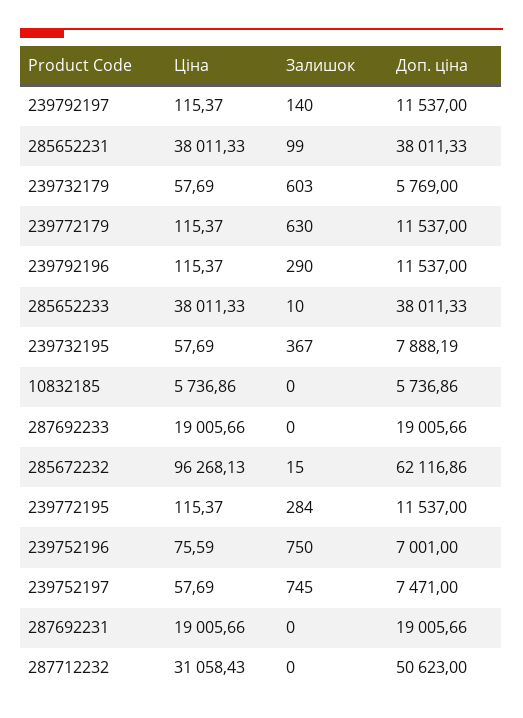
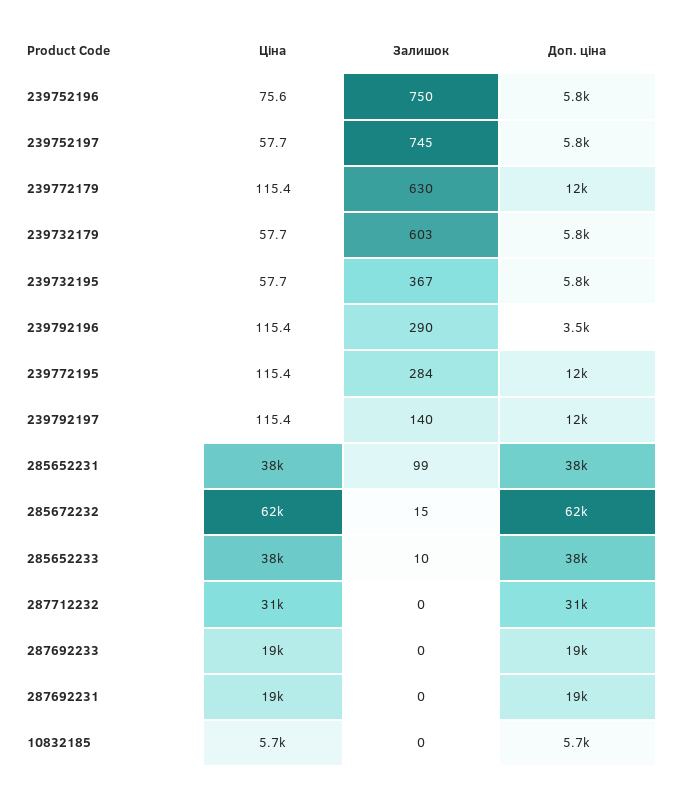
Доп. ціна, 239792196: 11537 -> 3500
Доп. ціна, 239732195: 7888.19 -> 5800
Ціна, 285672232: 96268.13 -> 62000
Доп. ціна, 239752196: 7001 -> 5800
Доп. ціна, 239752197: 7471 -> 5800
Доп. ціна, 287712232: 50623 -> 31000

